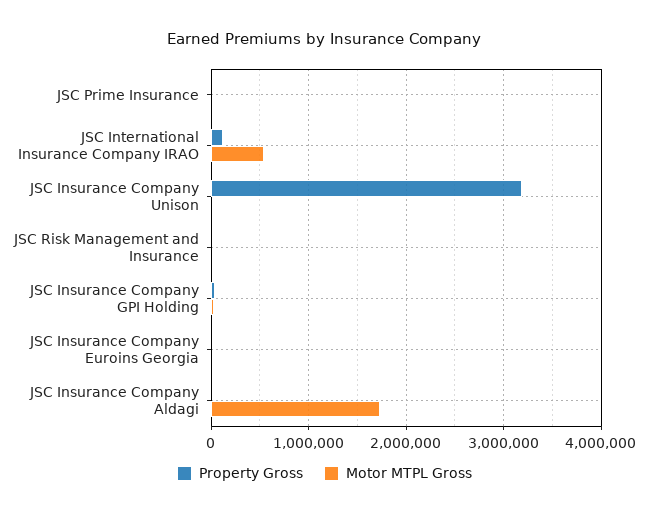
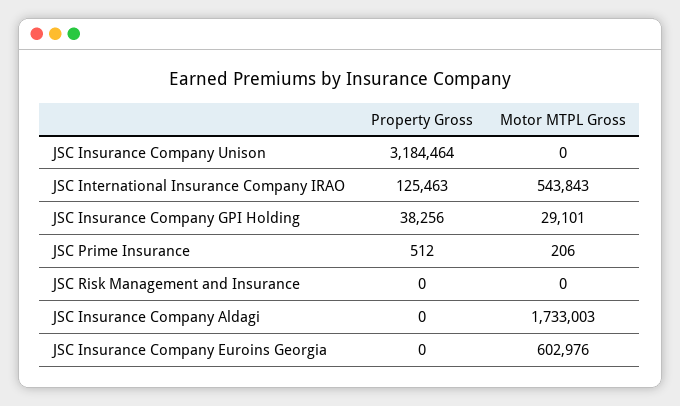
Motor MTPL Gross, JSC Insurance Company Euroins Georgia: 0 -> 602976

